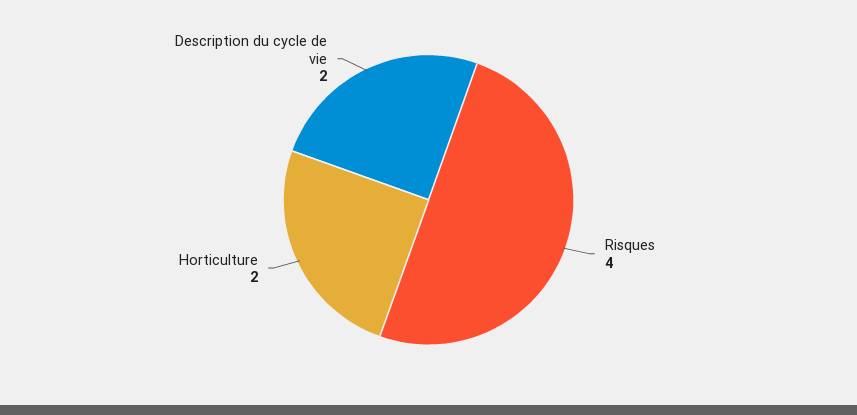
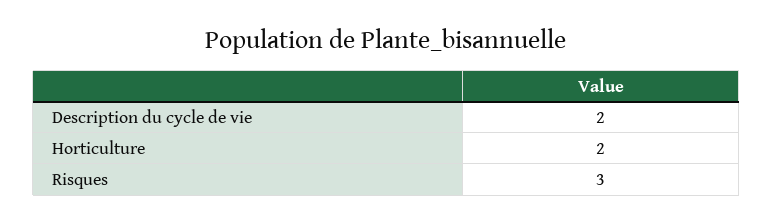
Risques: 4 -> 3

